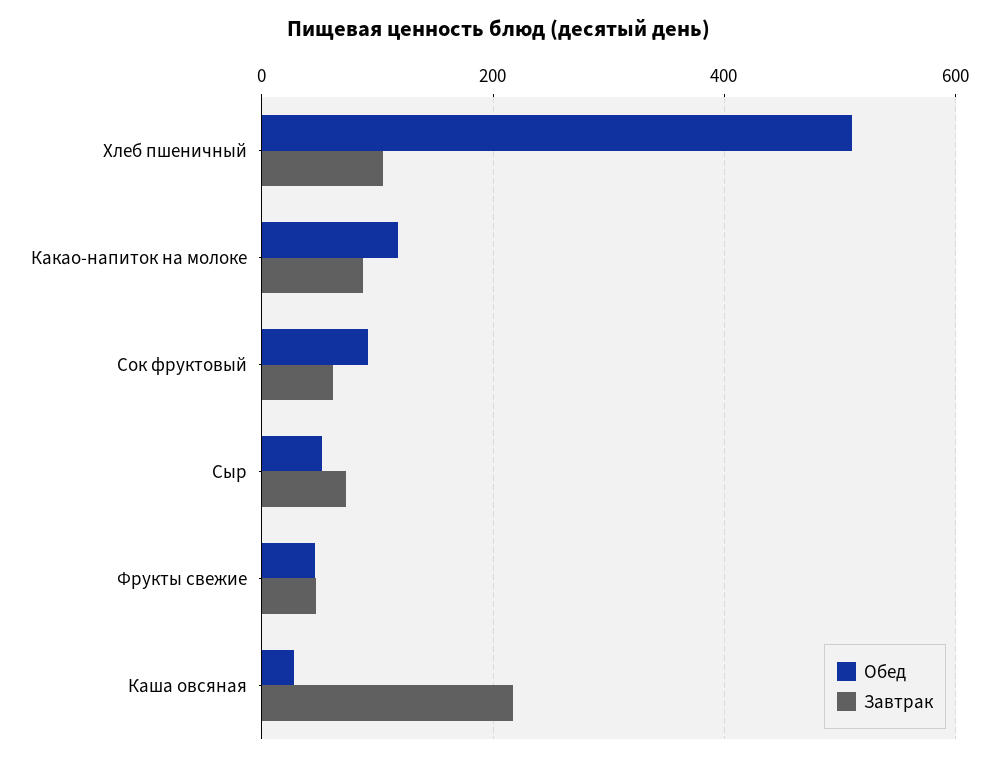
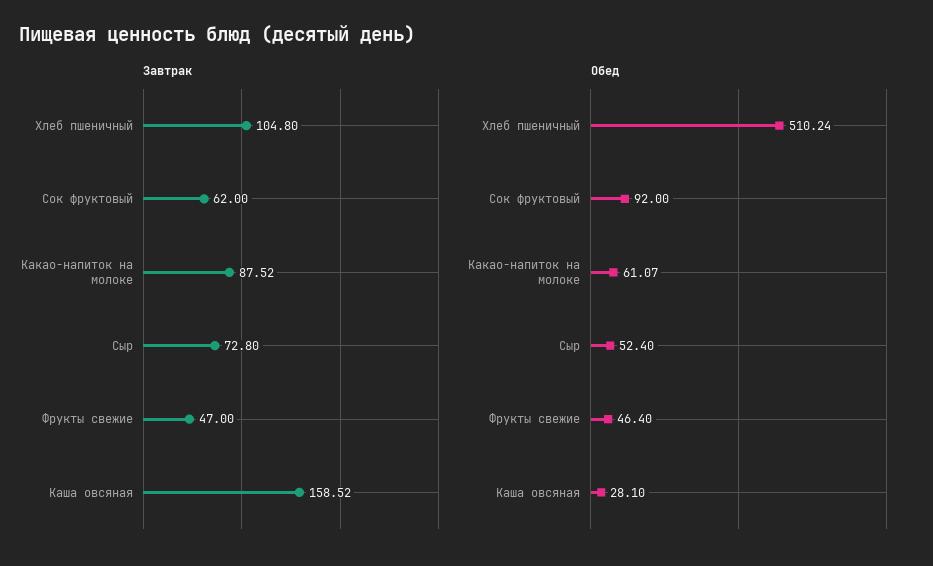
Обед, Какао-напиток на молоке: 120 -> 61.07
Завтрак, Каша овсяная: 220 -> 158.52

